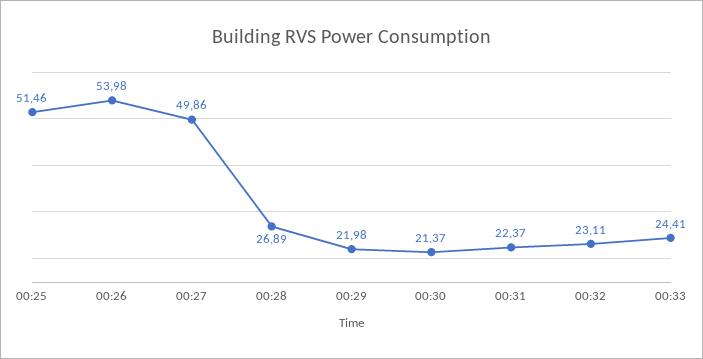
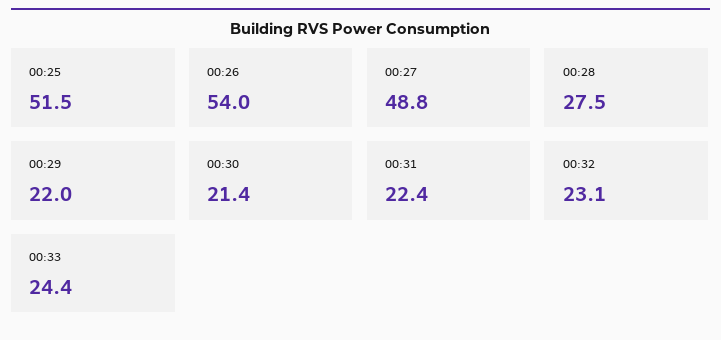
00:27: 49.86 -> 48.8
00:28: 26.89 -> 27.5

